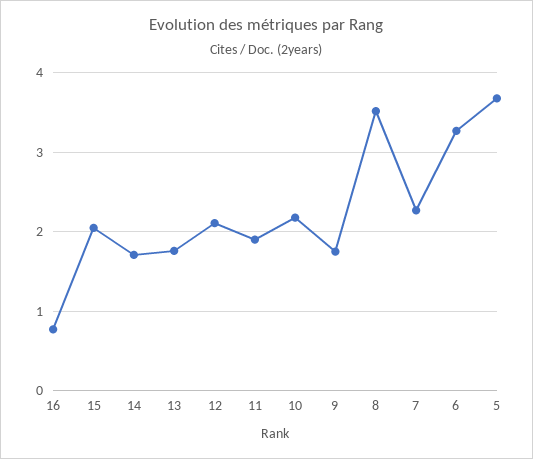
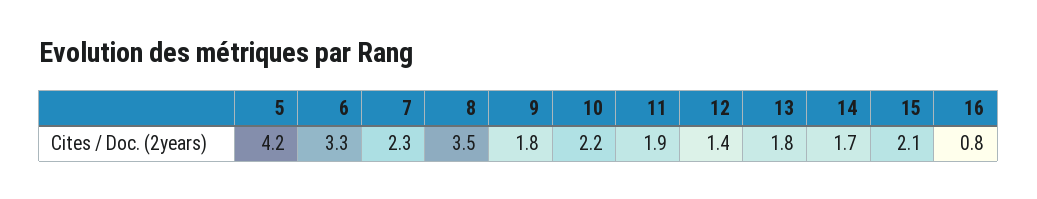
12: 2.1 -> 1.4
5: 3.7 -> 4.2

